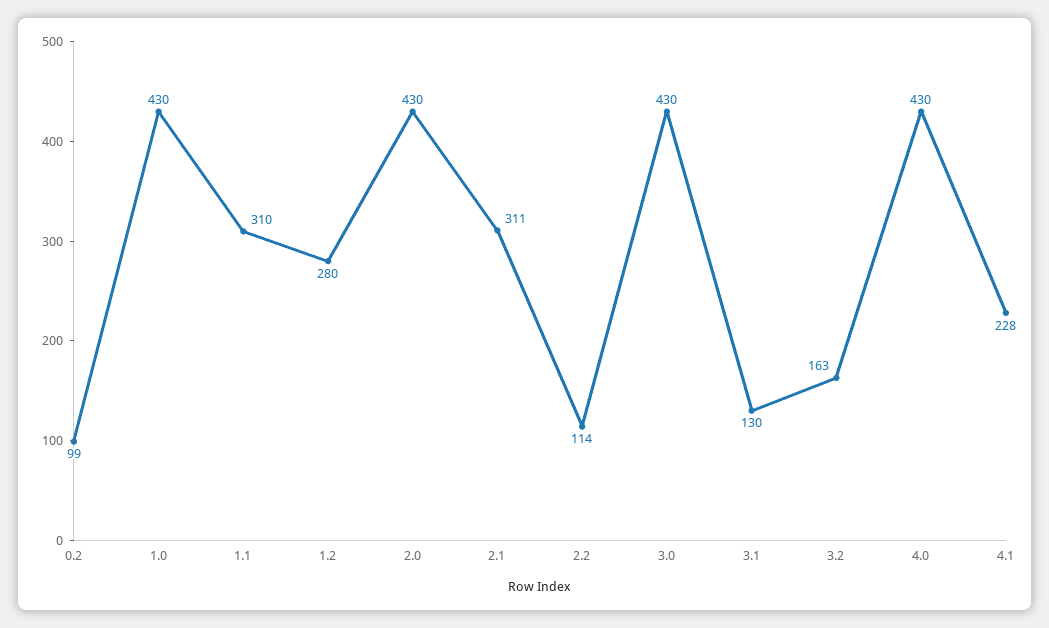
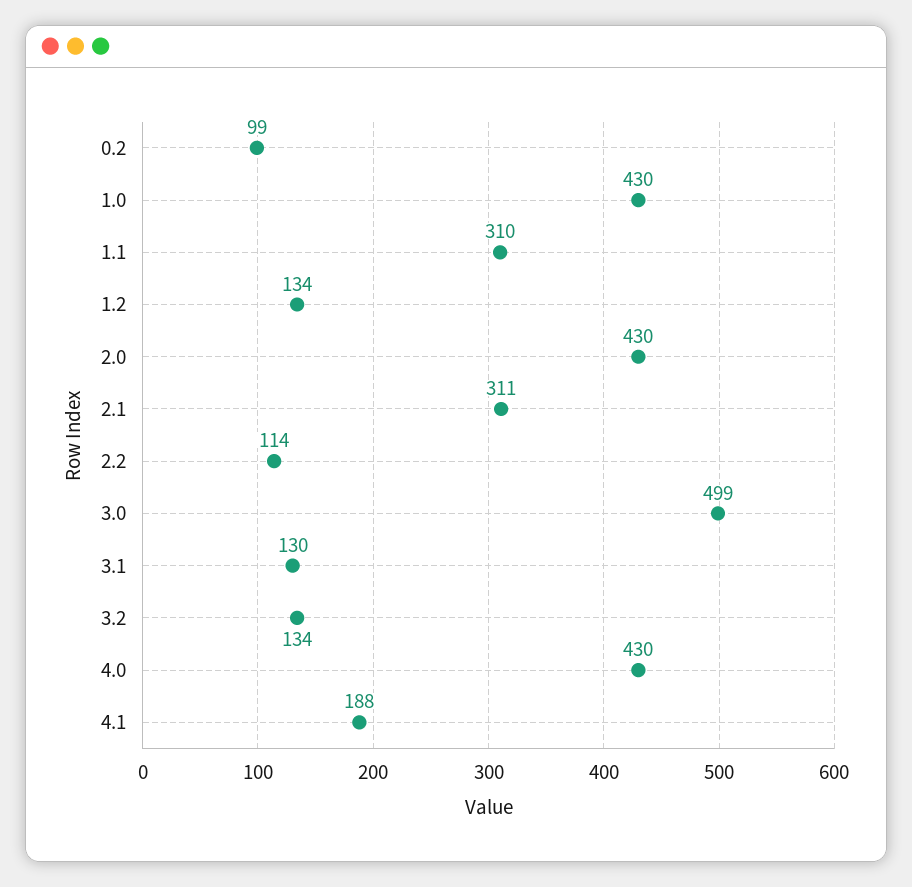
1.2: 280 -> 134
3.0: 430 -> 499
3.2: 163 -> 134
4.1: 228 -> 188

